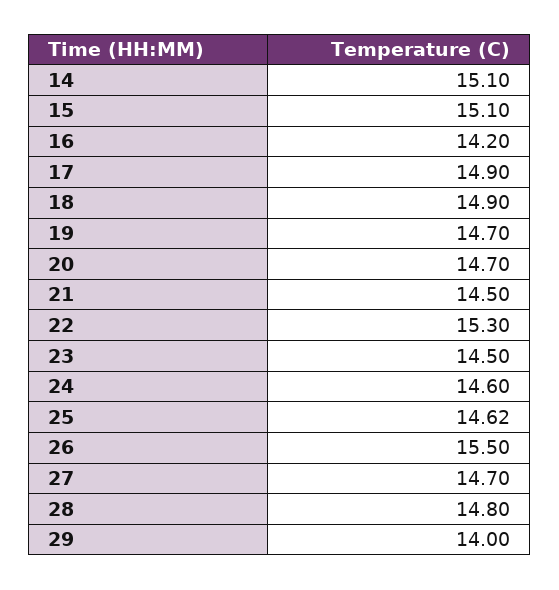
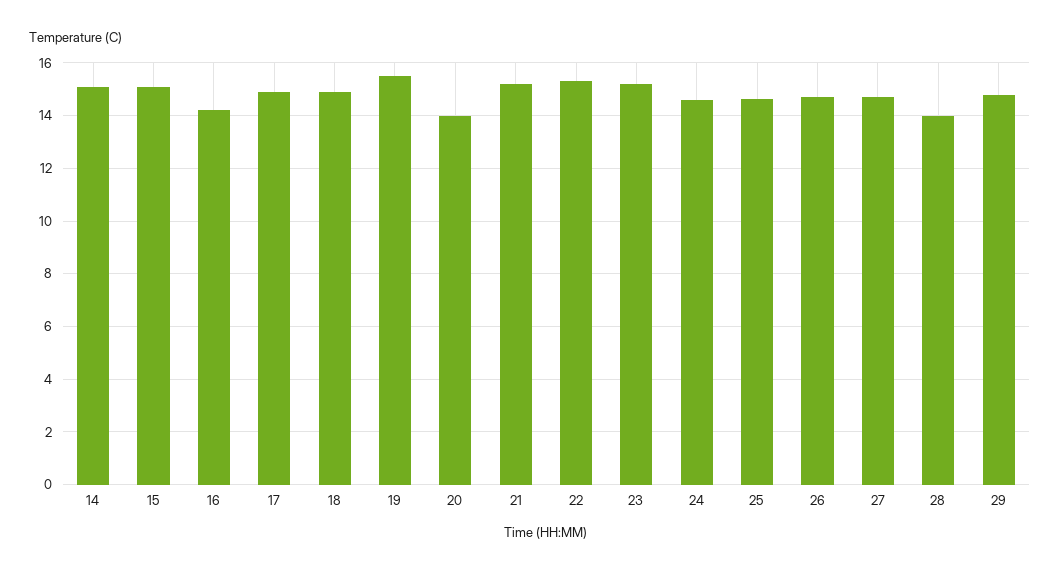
19: 14.7 -> 15.5
20: 14.7 -> 14
21: 14.5 -> 15.25
23: 14.5 -> 15.25
26: 15.5 -> 14.75
28: 14.8 -> 14
29: 14 -> 14.75

